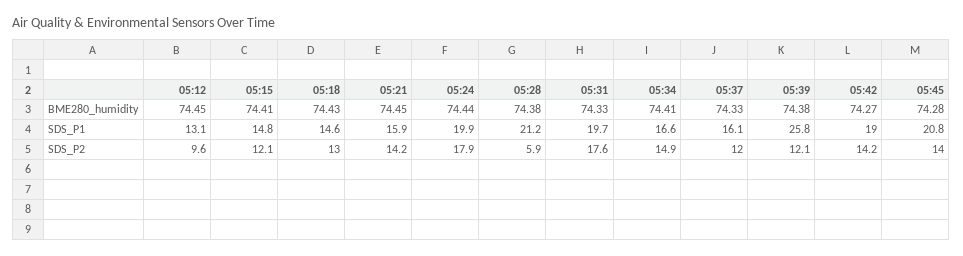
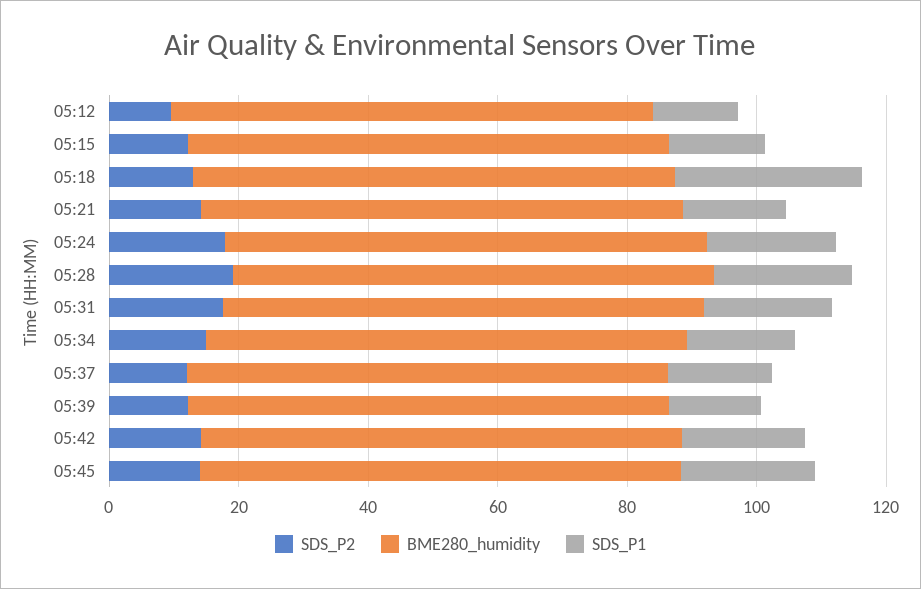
SDS_P1, 05:18: 14.6 -> 30
SDS_P1, 05:39: 25.8 -> 15
SDS_P2, 05:28: 5.9 -> 20

